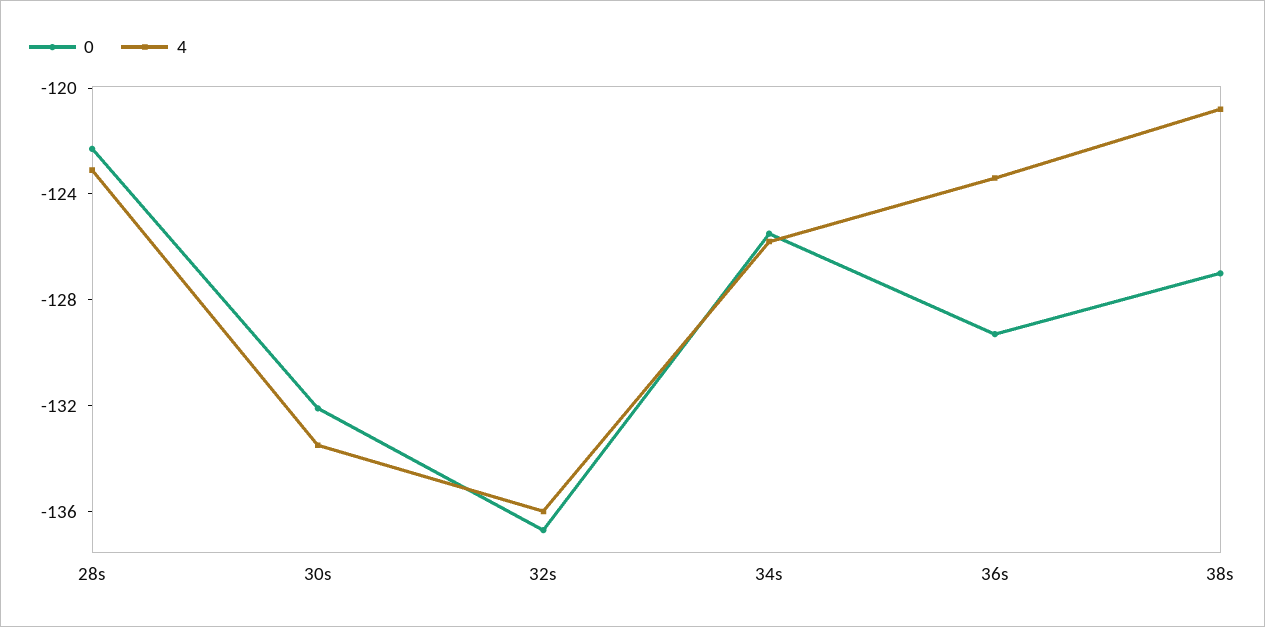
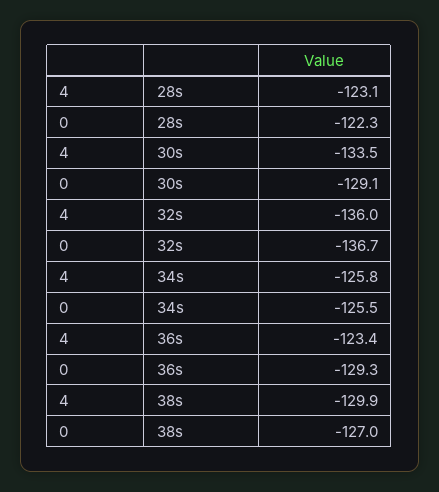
0, 30s: -132 -> -129.1
4, 38s: -121 -> -129.9

